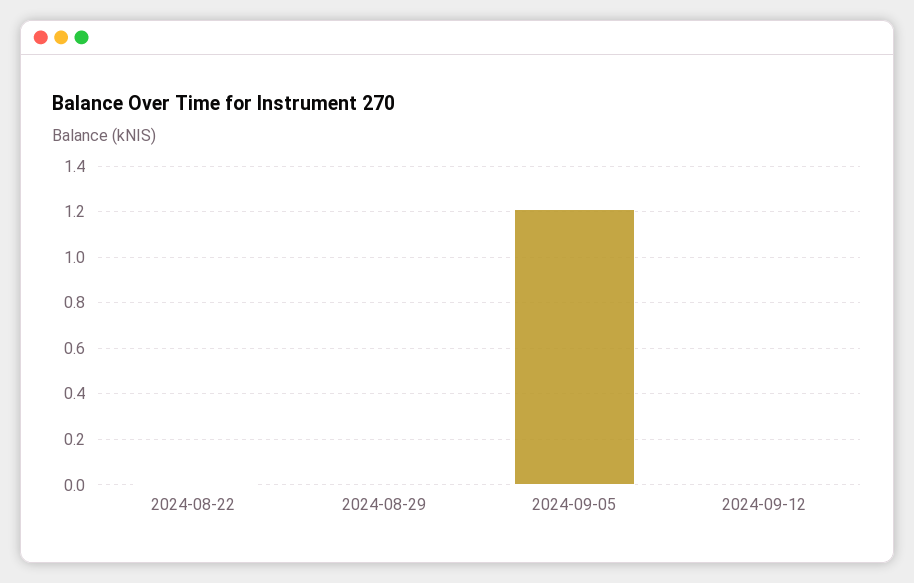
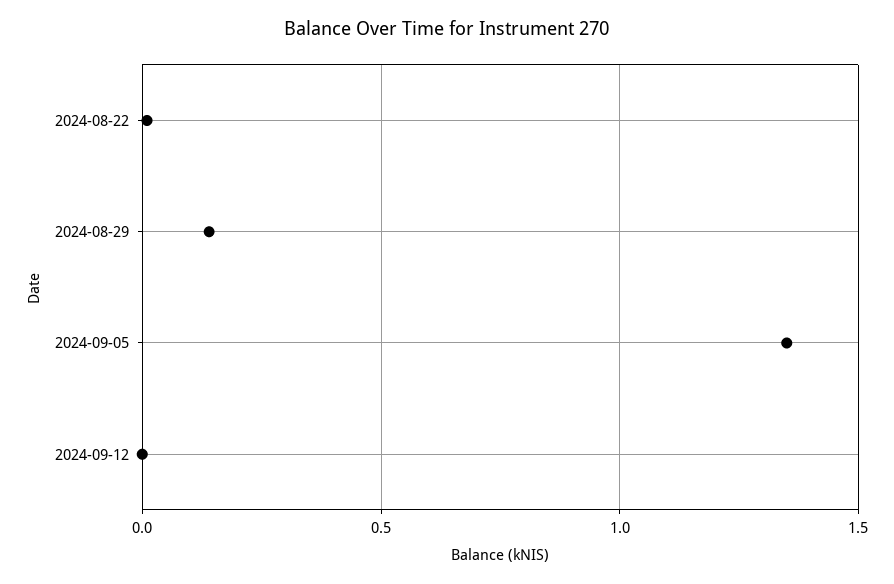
2024-08-29: 0 -> 0.15
2024-09-05: 1.2 -> 1.35

